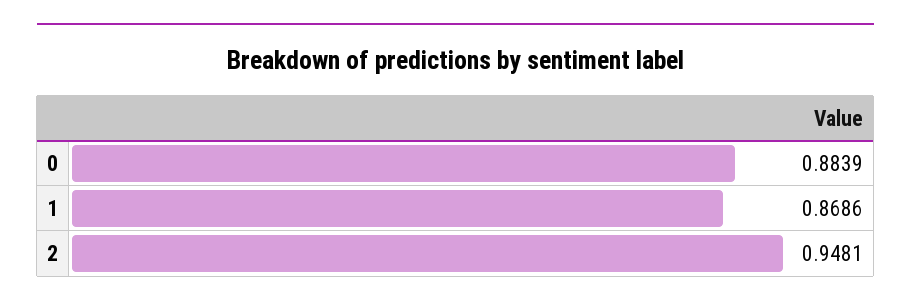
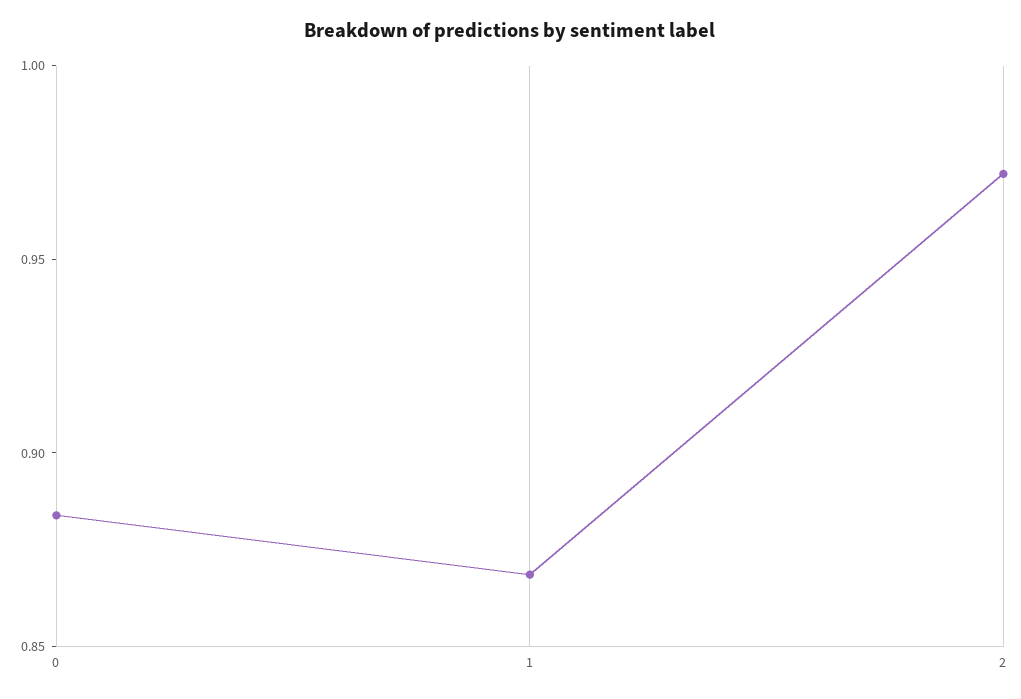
2: 0.9481 -> 0.97

